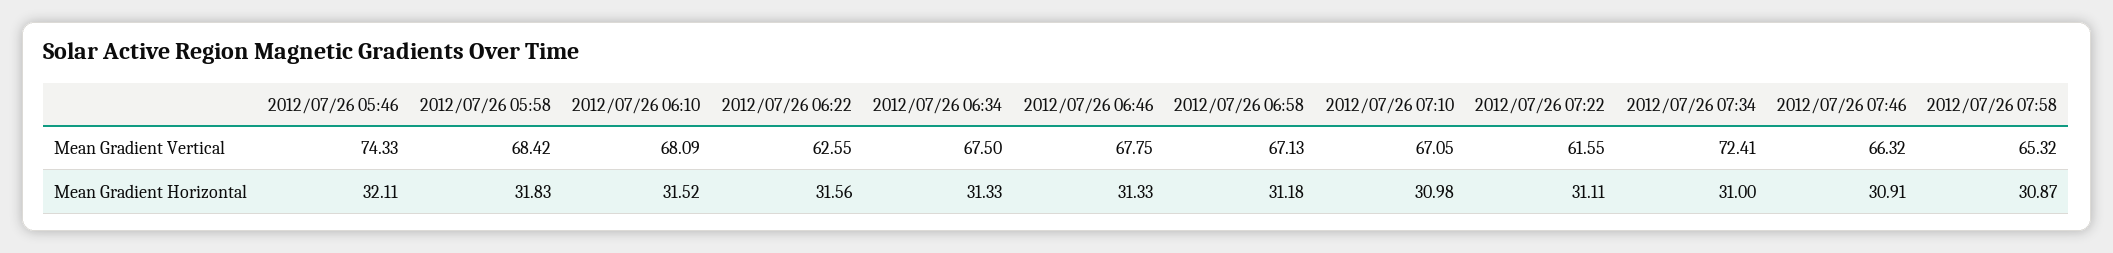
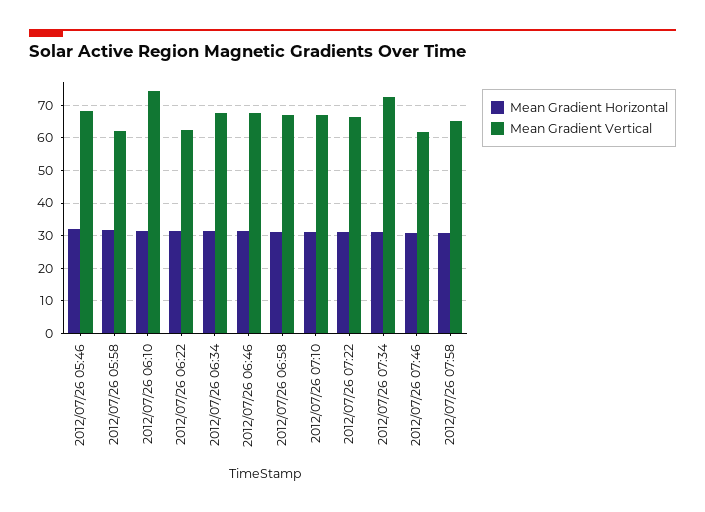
Mean Gradient Vertical, 2012/07/26 05:46: 74.33 -> 68
Mean Gradient Vertical, 2012/07/26 05:58: 68.42 -> 62
Mean Gradient Vertical, 2012/07/26 06:10: 68.09 -> 74
Mean Gradient Vertical, 2012/07/26 07:22: 61.55 -> 66
Mean Gradient Vertical, 2012/07/26 07:46: 66.32 -> 62

